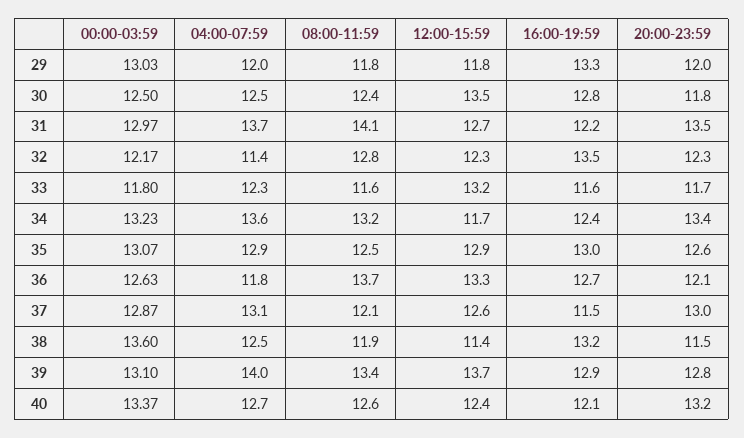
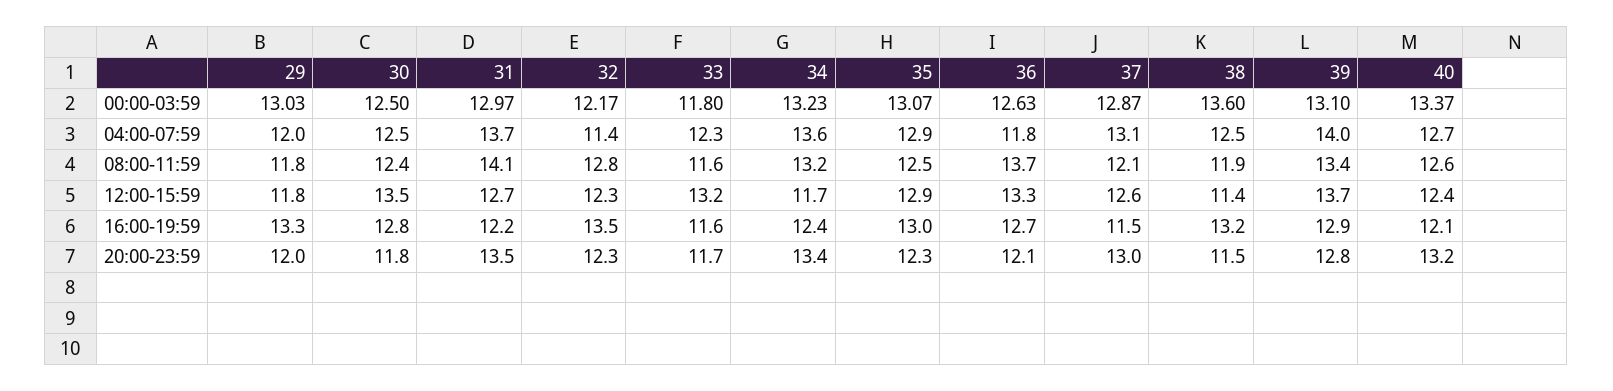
20:00-23:59, 35: 12.6 -> 12.3

